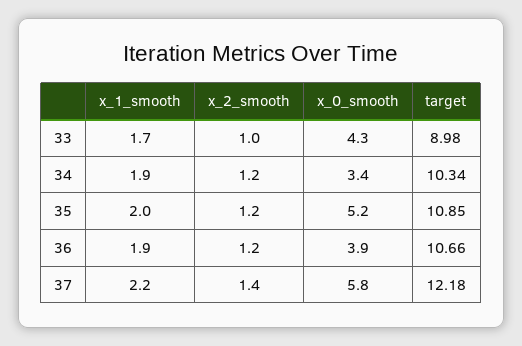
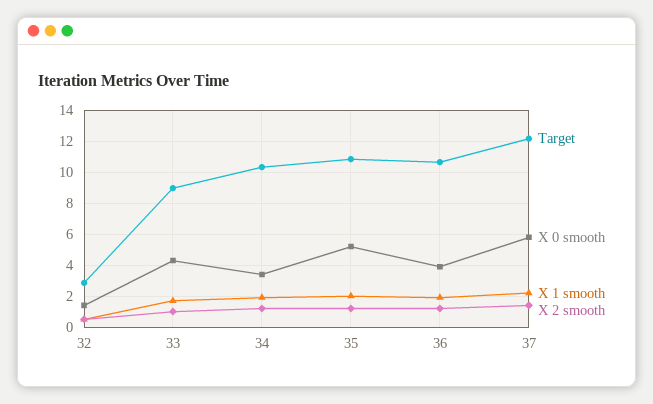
target, 32: none -> 3
x_0_smooth, 32: none -> 1.5
x_1_smooth, 32: none -> 0.5
x_2_smooth, 32: none -> 0.5

